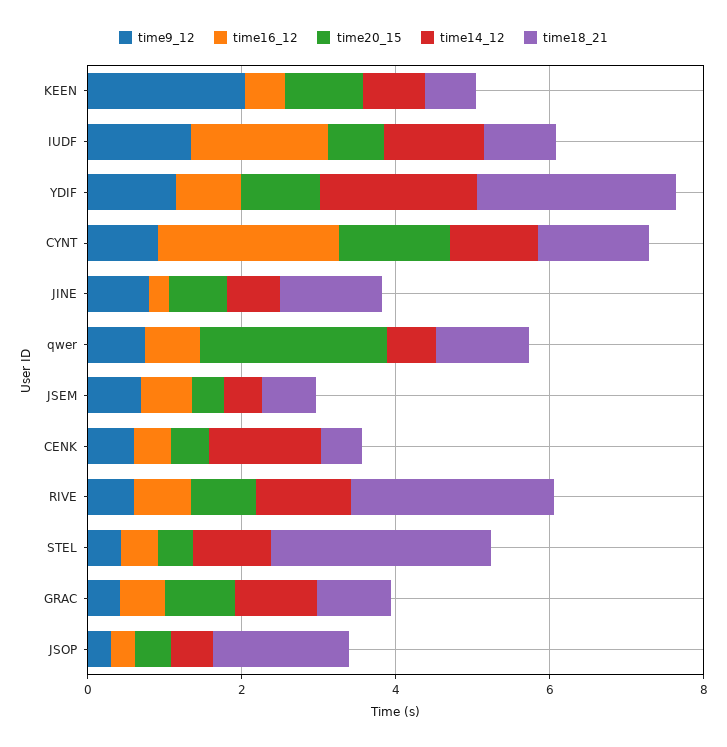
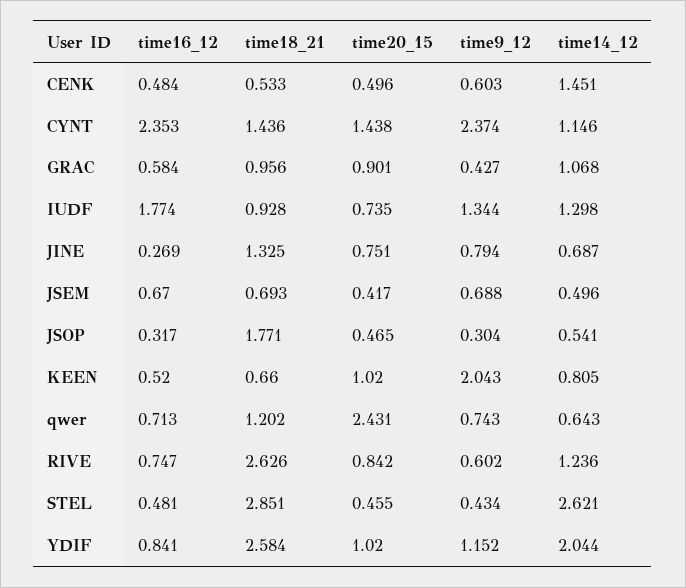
time9_12, CYNT: 1 -> 2.374
time14_12, STEL: 1 -> 2.621

